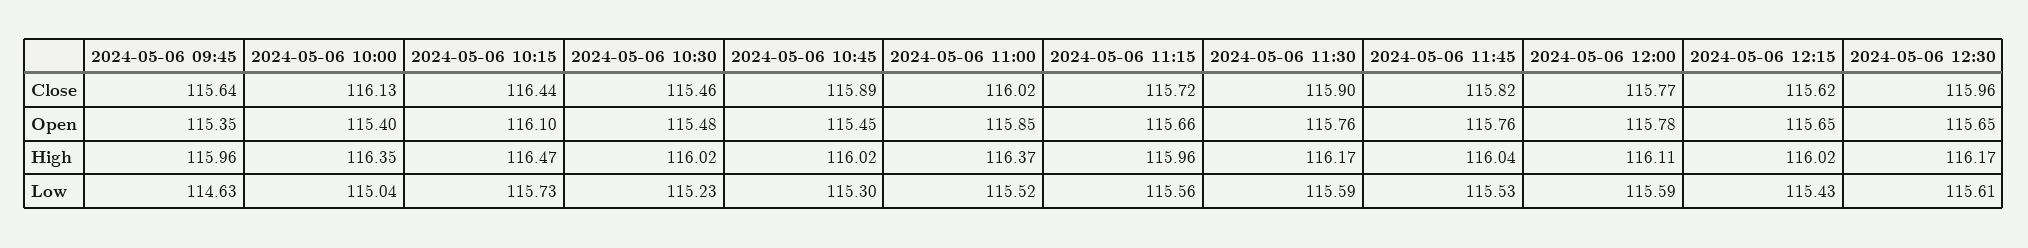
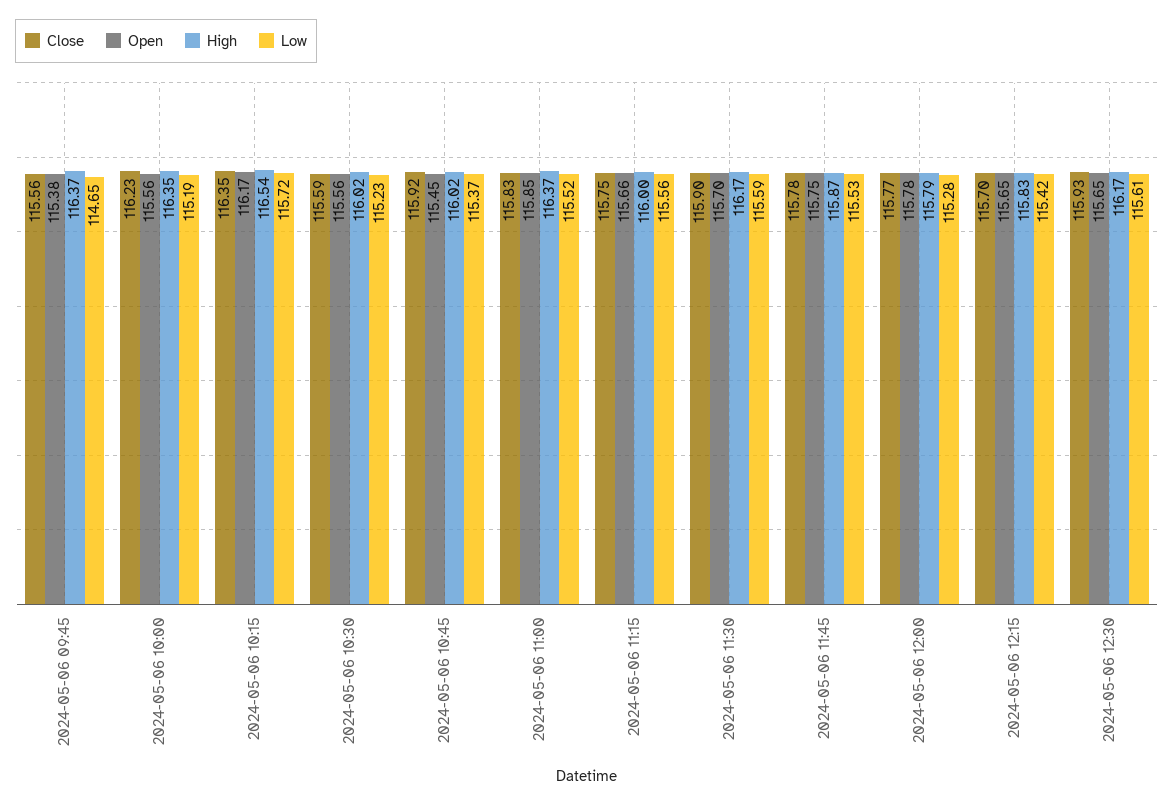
Close, 2024-05-06 09:45: 115.64 -> 115.56
Close, 2024-05-06 10:00: 116.13 -> 116.23
Close, 2024-05-06 10:15: 116.44 -> 116.35
Close, 2024-05-06 10:30: 115.46 -> 115.59
Close, 2024-05-06 10:45: 115.89 -> 115.92
Close, 2024-05-06 11:00: 116.02 -> 115.83
Close, 2024-05-06 11:15: 115.72 -> 115.75
Close, 2024-05-06 11:45: 115.82 -> 115.78
Close, 2024-05-06 12:15: 115.62 -> 115.7
Close, 2024-05-06 12:30: 115.96 -> 115.93
Open, 2024-05-06 09:45: 115.35 -> 115.38
Open, 2024-05-06 10:00: 115.4 -> 115.56
Open, 2024-05-06 10:15: 116.1 -> 116.17
Open, 2024-05-06 10:30: 115.48 -> 115.56
Open, 2024-05-06 11:30: 115.76 -> 115.7
Open, 2024-05-06 11:45: 115.76 -> 115.75
High, 2024-05-06 09:45: 115.96 -> 116.37
High, 2024-05-06 10:15: 116.47 -> 116.54
High, 2024-05-06 11:15: 115.96 -> 116
High, 2024-05-06 11:45: 116.04 -> 115.87
High, 2024-05-06 12:00: 116.11 -> 115.79
High, 2024-05-06 12:15: 116.02 -> 115.83
Low, 2024-05-06 09:45: 114.63 -> 114.65
Low, 2024-05-06 10:00: 115.04 -> 115.19
Low, 2024-05-06 10:15: 115.73 -> 115.72
Low, 2024-05-06 10:45: 115.3 -> 115.37
Low, 2024-05-06 12:00: 115.59 -> 115.28
Low, 2024-05-06 12:15: 115.43 -> 115.42

